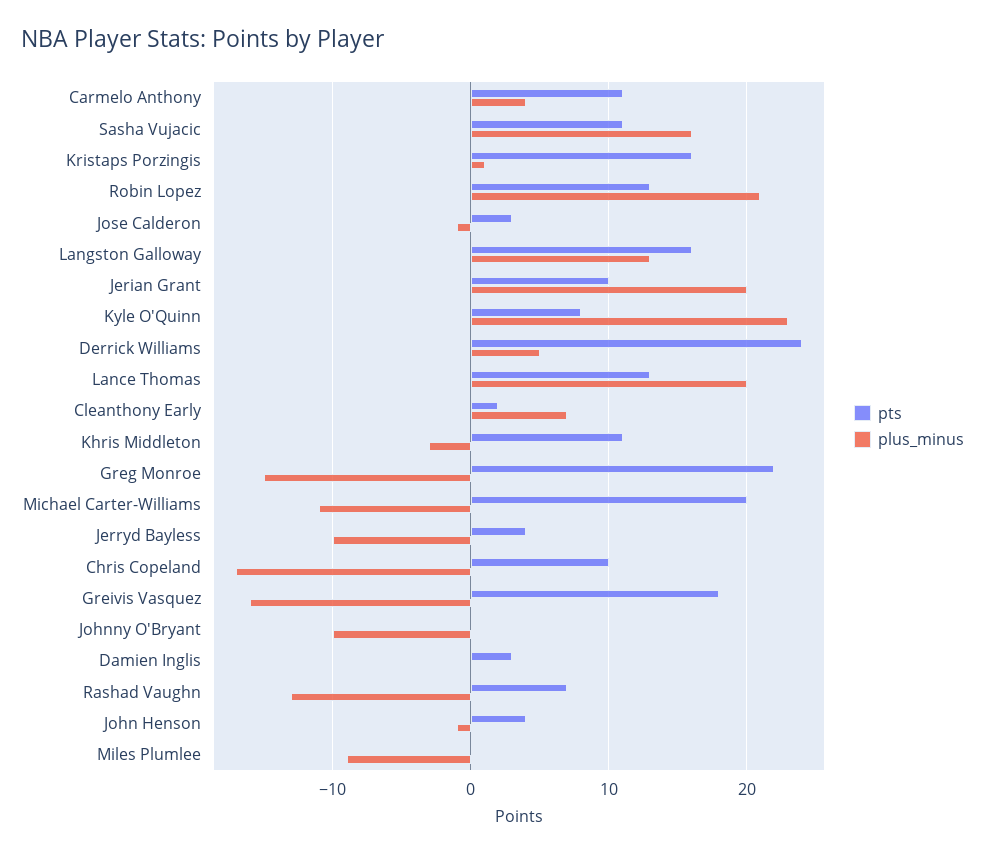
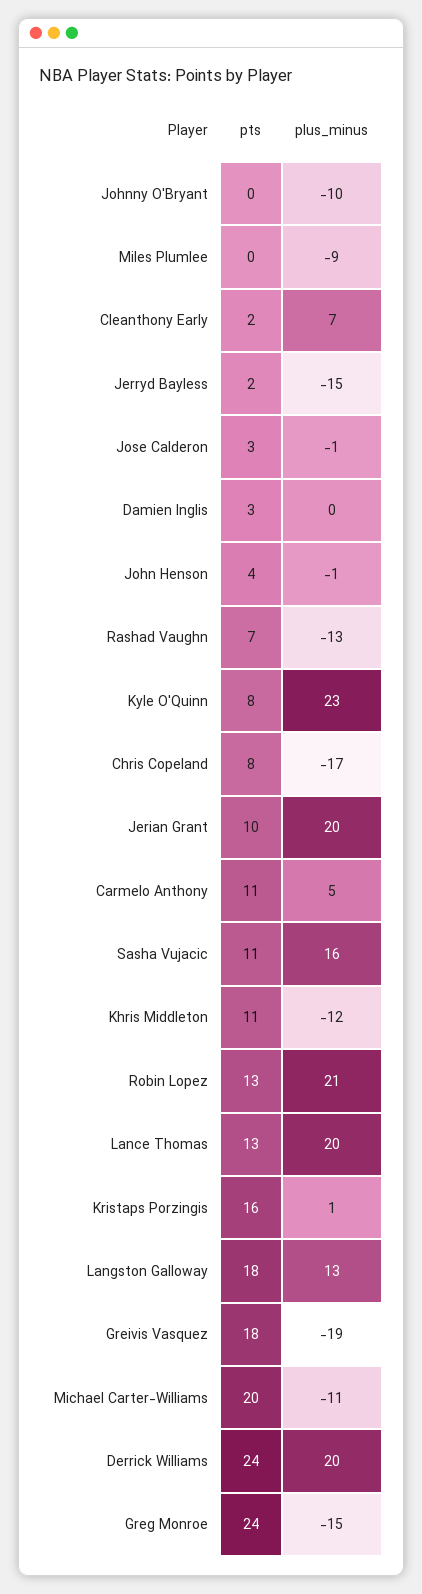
plus_minus, Carmelo Anthony: 4 -> 5
pts, Langston Galloway: 16 -> 18
plus_minus, Derrick Williams: 5 -> 20
plus_minus, Khris Middleton: -3 -> -12
pts, Greg Monroe: 22 -> 24
pts, Jerryd Bayless: 4 -> 2
plus_minus, Jerryd Bayless: -10 -> -15
pts, Chris Copeland: 10 -> 8
plus_minus, Greivis Vasquez: -16 -> -19

